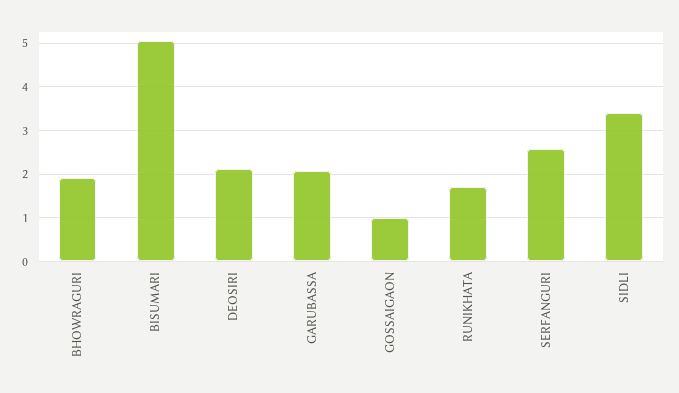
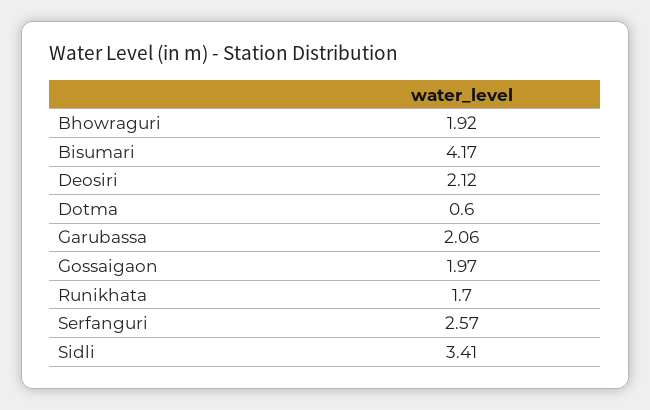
BISUMARI: 5 -> 4.17
GOSSAIGAON: 1 -> 1.97
Dotma: none -> 0.6

